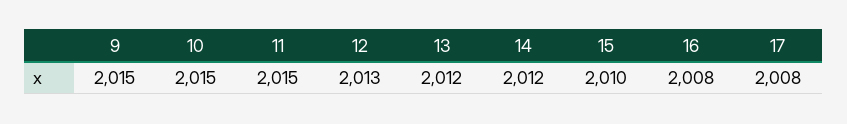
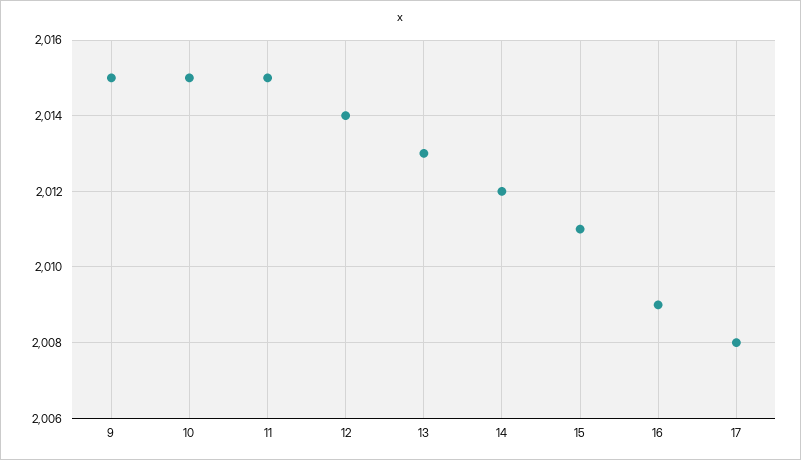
12: 2013 -> 2014
13: 2012 -> 2013
15: 2010 -> 2011
16: 2008 -> 2009

